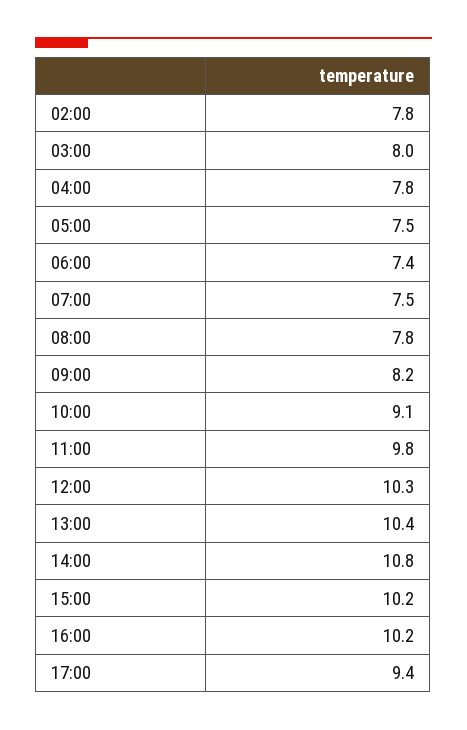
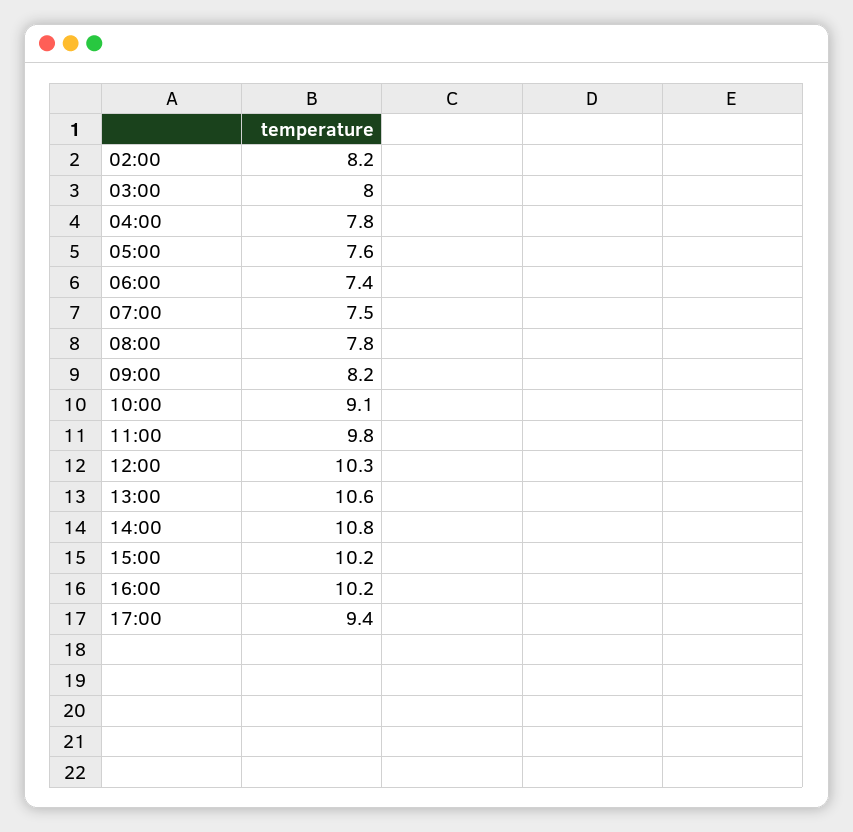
02:00: 7.8 -> 8.2
05:00: 7.5 -> 7.6
13:00: 10.4 -> 10.6

